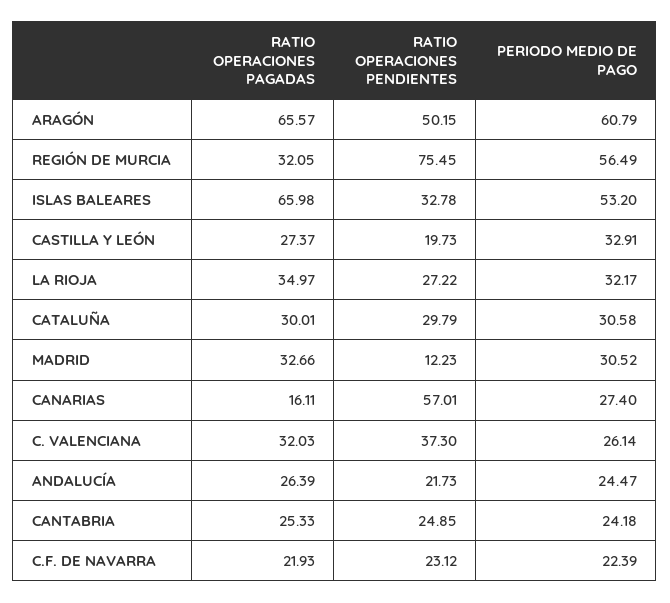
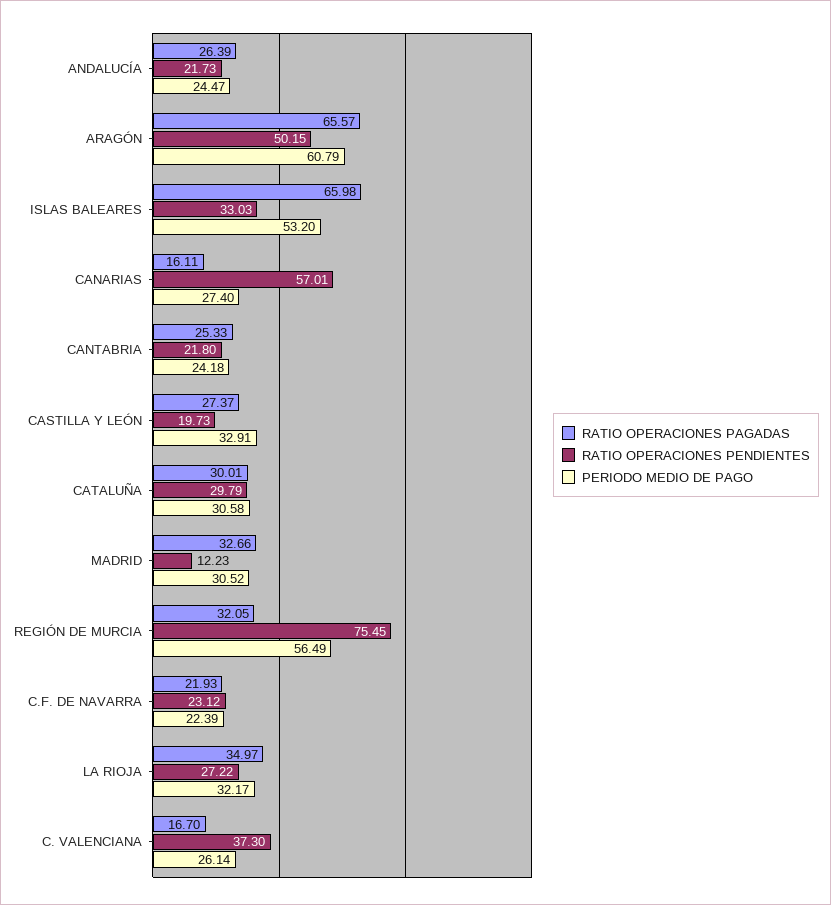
RATIO OPERACIONES PENDIENTES, ISLAS BALEARES: 32.78 -> 33.03
RATIO OPERACIONES PAGADAS, C. VALENCIANA: 32.03 -> 16.7
RATIO OPERACIONES PENDIENTES, CANTABRIA: 24.85 -> 21.8

